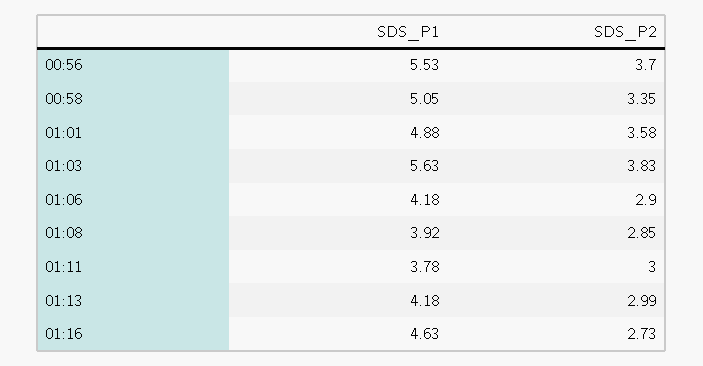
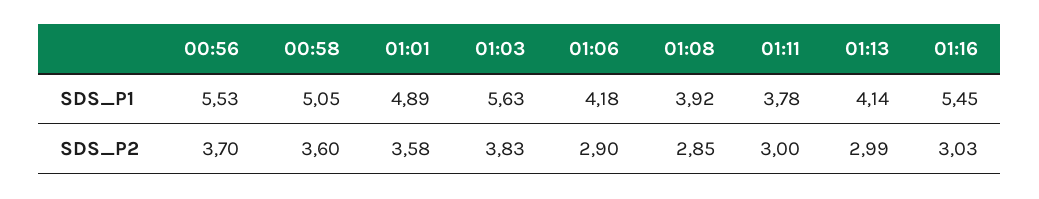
SDS_P2, 00:58: 3.35 -> 3.6
SDS_P1, 01:01: 4.88 -> 4.89
SDS_P1, 01:13: 4.18 -> 4.14
SDS_P1, 01:16: 4.63 -> 5.45
SDS_P2, 01:16: 2.73 -> 3.03

